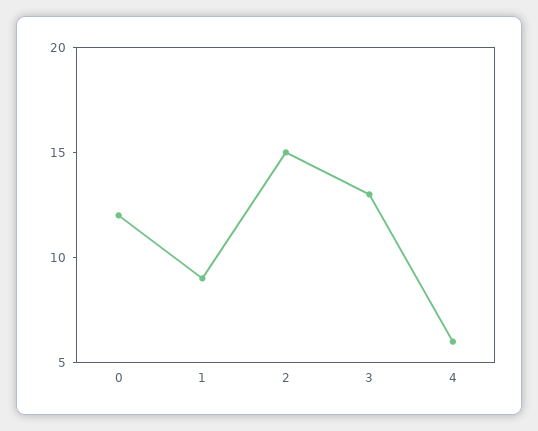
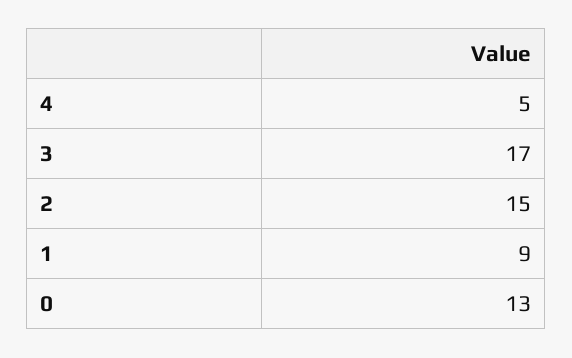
0: 12 -> 13
3: 13 -> 17
4: 6 -> 5

